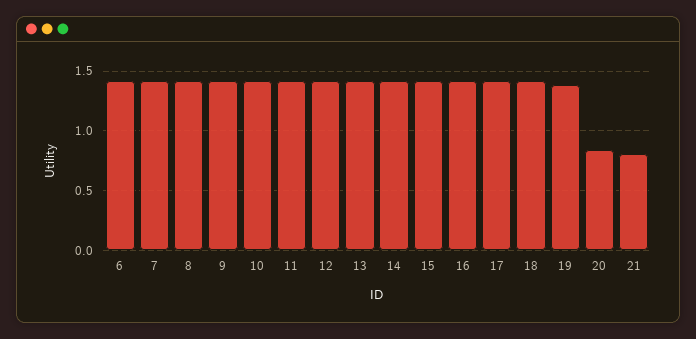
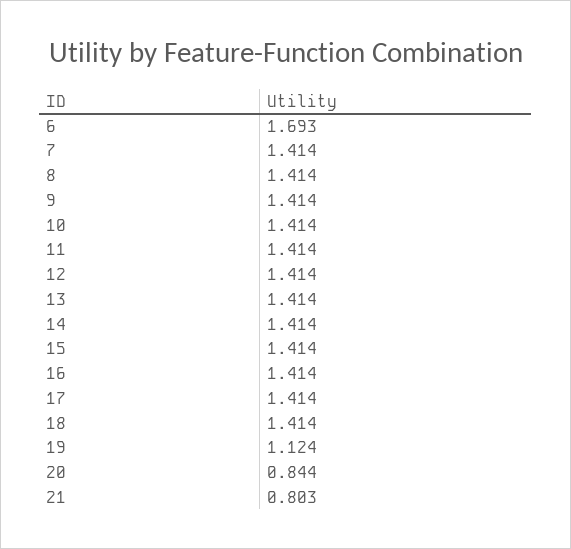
6: 1.4 -> 1.693
19: 1.4 -> 1.124

